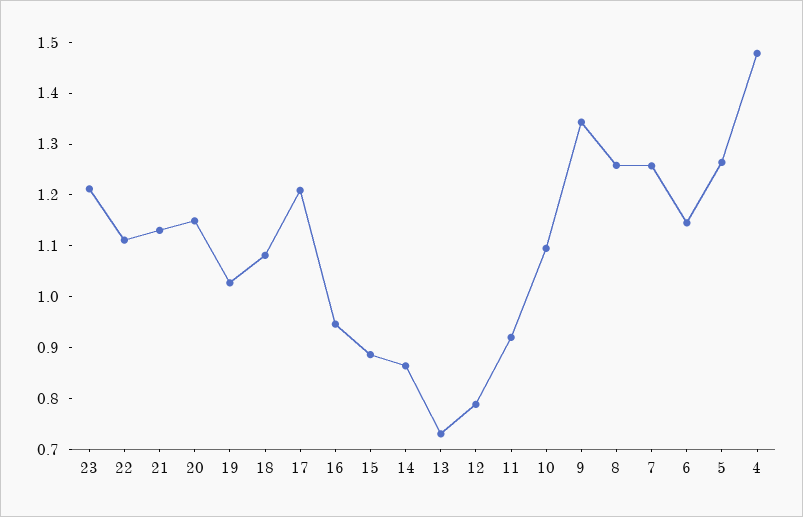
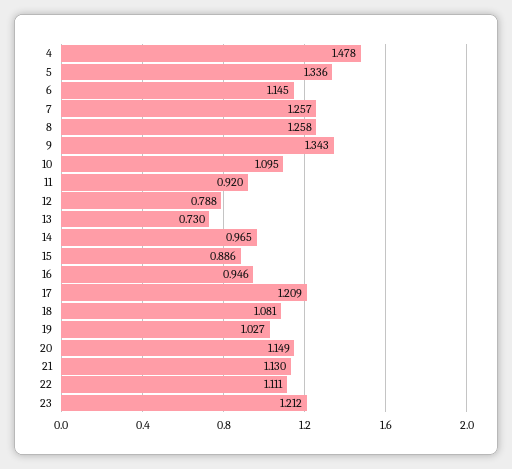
14: 0.86 -> 0.965
5: 1.26 -> 1.336

